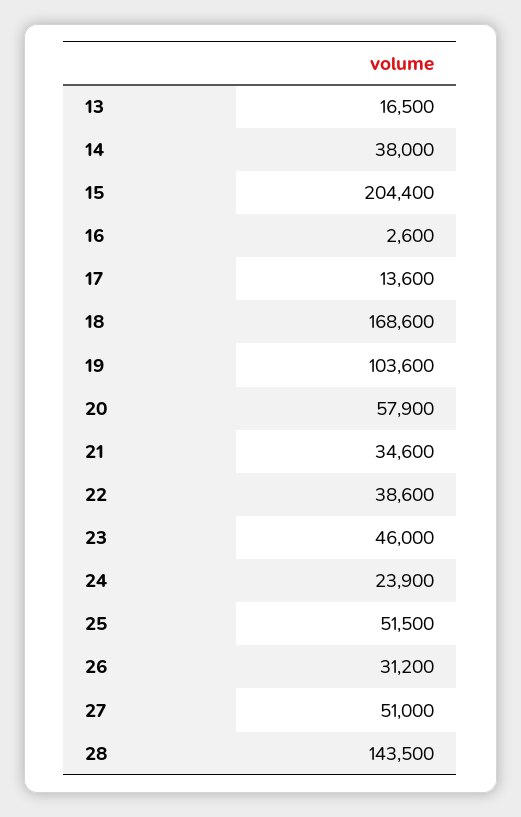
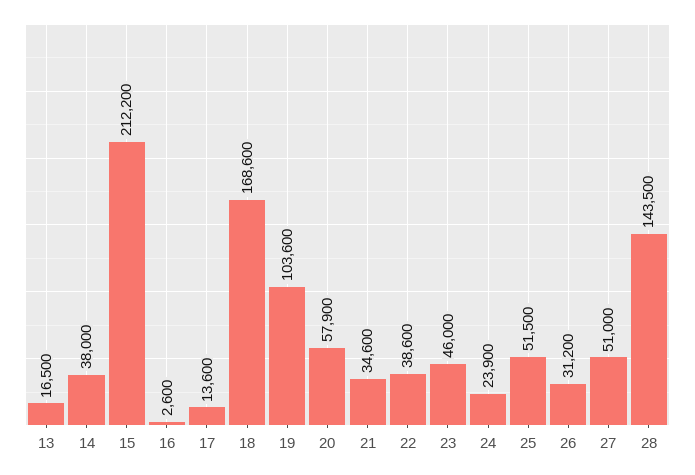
15: 204400 -> 212200

